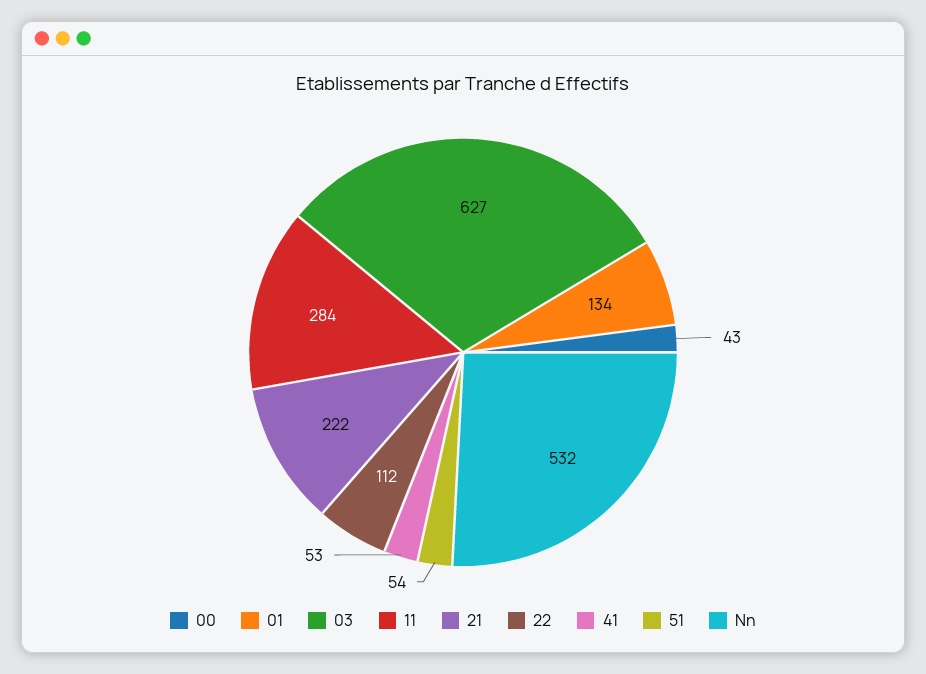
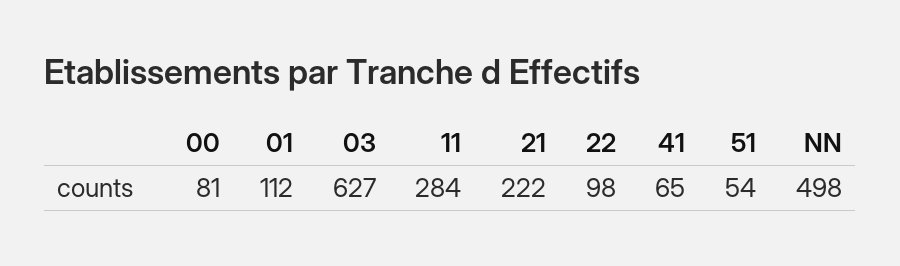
00: 43 -> 81
01: 134 -> 112
22: 112 -> 98
41: 53 -> 65
Nn: 532 -> 498

